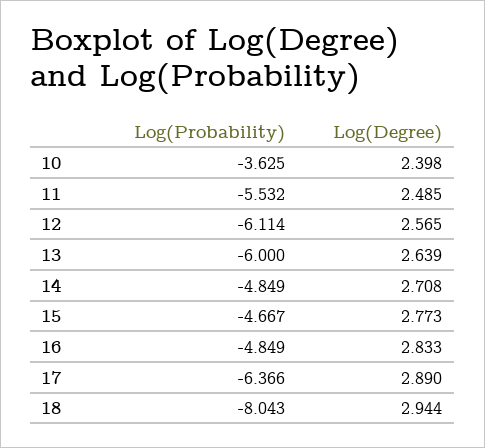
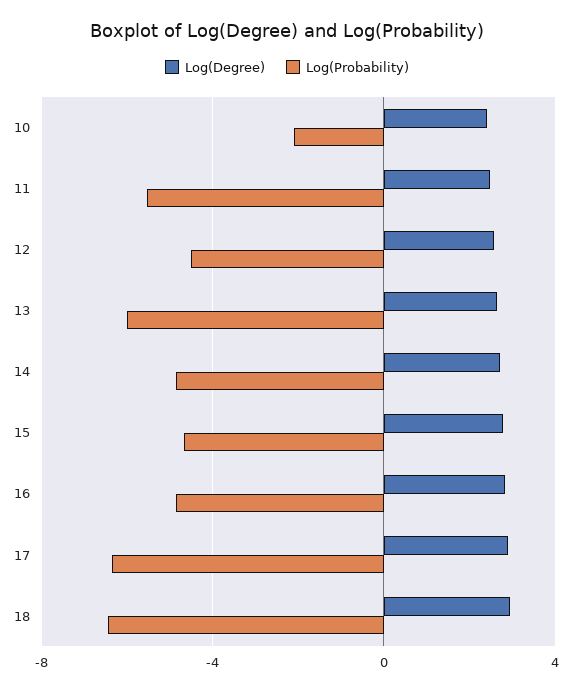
Log(Probability), 10: -3.625 -> -2
Log(Probability), 12: -6.114 -> -4.5
Log(Probability), 18: -8.043 -> -6.5

